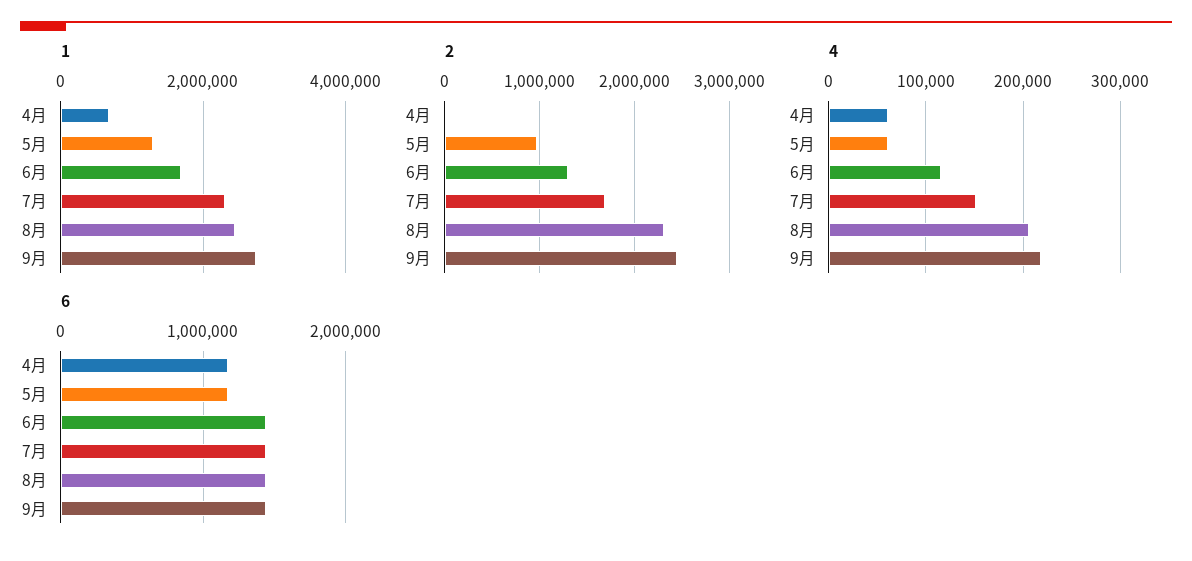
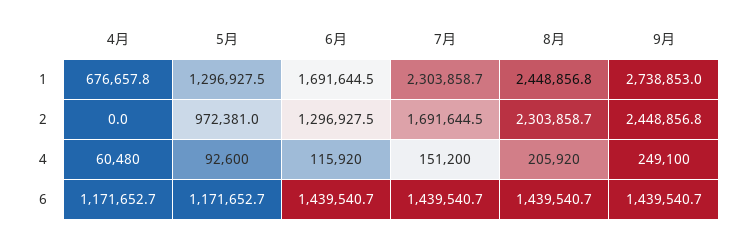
4, 5月: 60000 -> 92600
4, 9月: 220000 -> 249100

